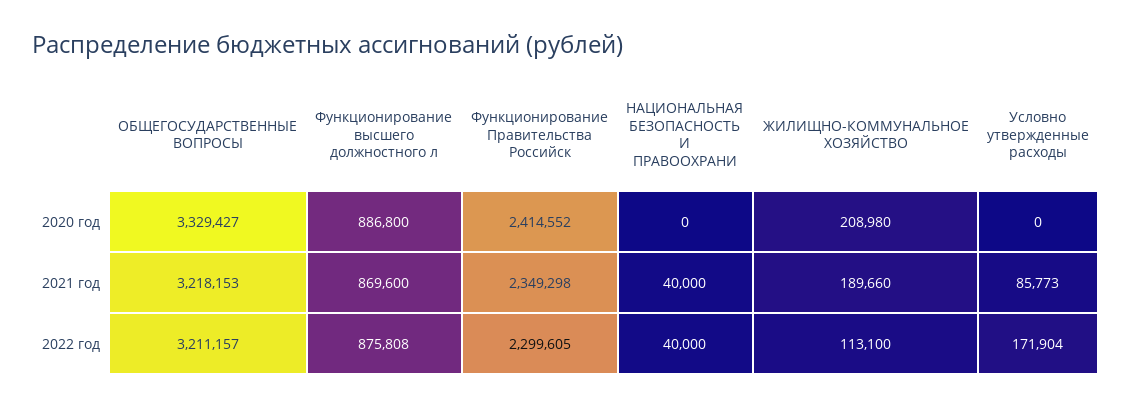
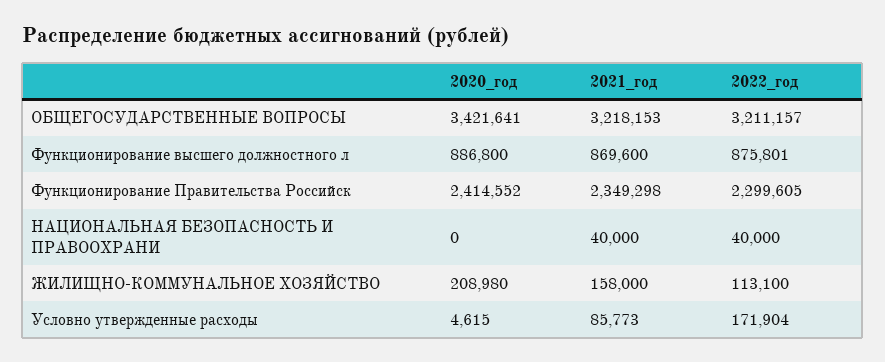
ОБЩЕГОСУДАРСТВЕННЫЕ ВОПРОСЫ, 2020 год: 3329427 -> 3421641
Условно утвержденные расходы, 2020 год: 0 -> 4615
ЖИЛИЩНО-КОММУНАЛЬНОЕ ХОЗЯЙСТВО, 2021 год: 189660 -> 158000
Функционирование высшего должностного л, 2022 год: 875808 -> 875801

